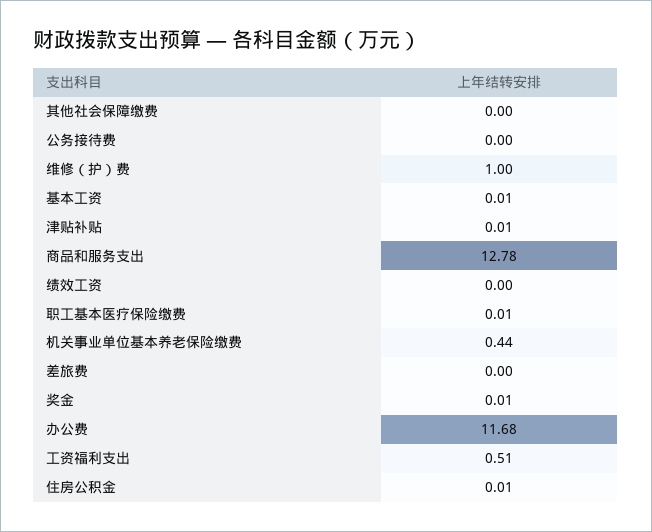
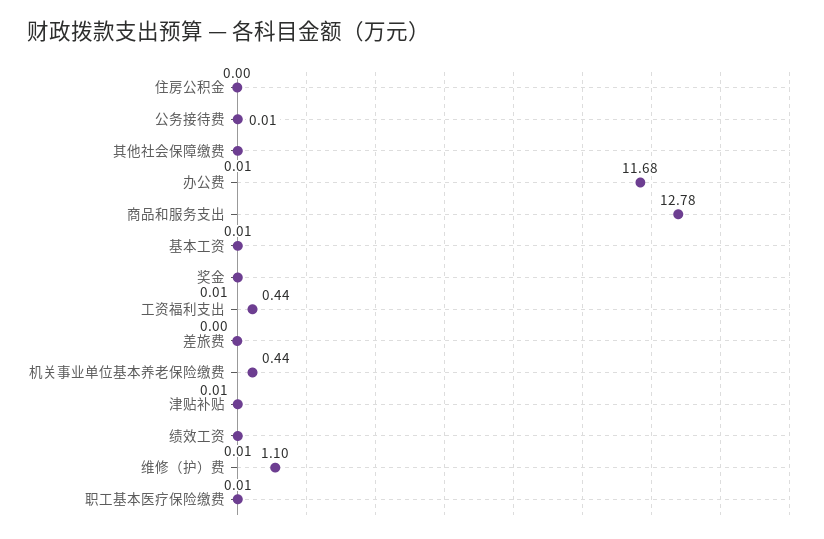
其他社会保障缴费: 0 -> 0.01
公务接待费: 0 -> 0.01
维修（护）费: 1 -> 1.1
绩效工资: 0 -> 0.01
工资福利支出: 0.51 -> 0.44
住房公积金: 0.01 -> 0

